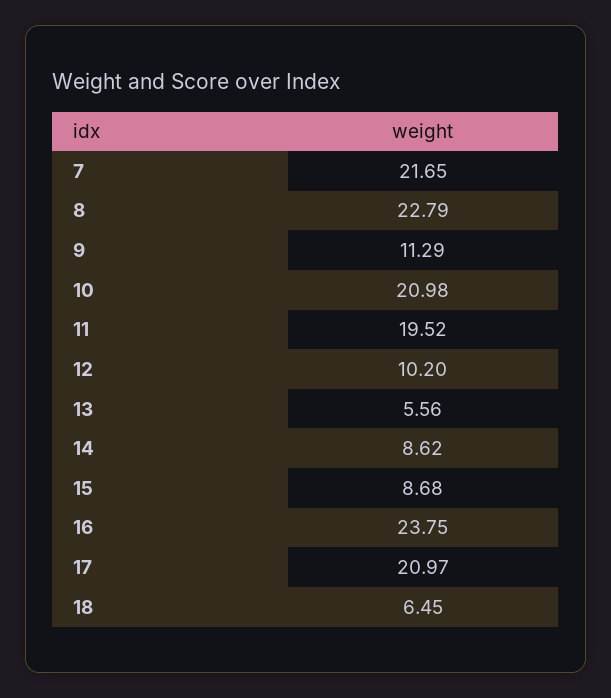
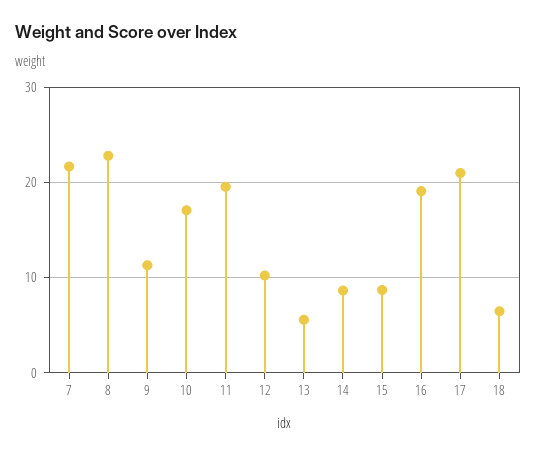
10: 20.98 -> 17
16: 23.75 -> 19

